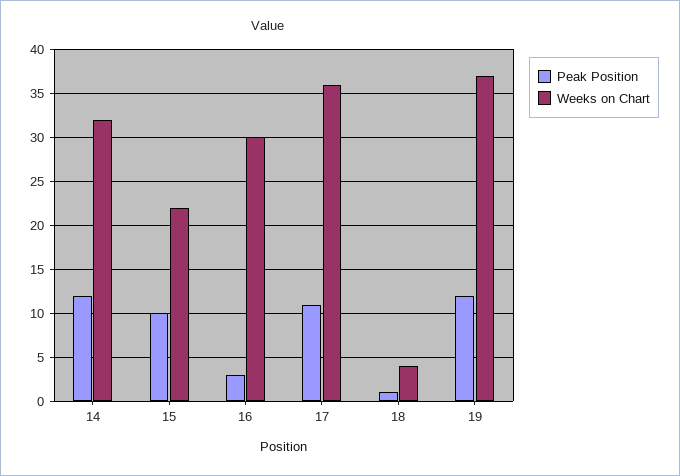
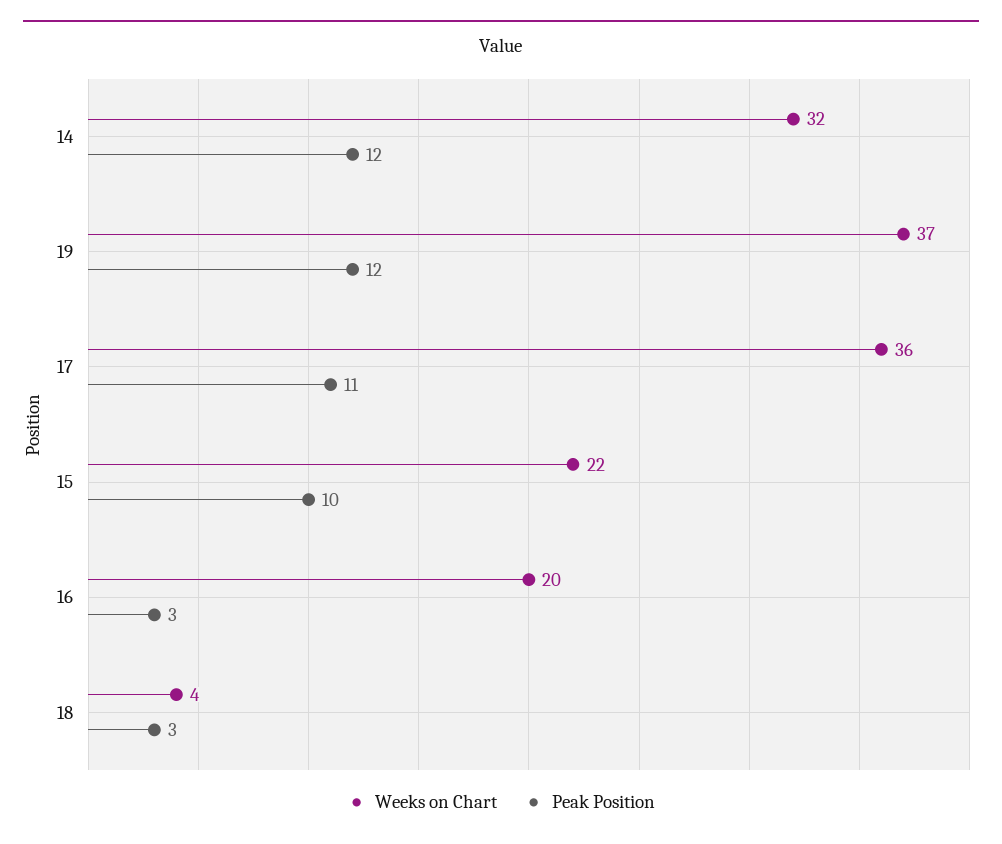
Weeks on Chart, 16: 30 -> 20
Peak Position, 18: 1 -> 3

